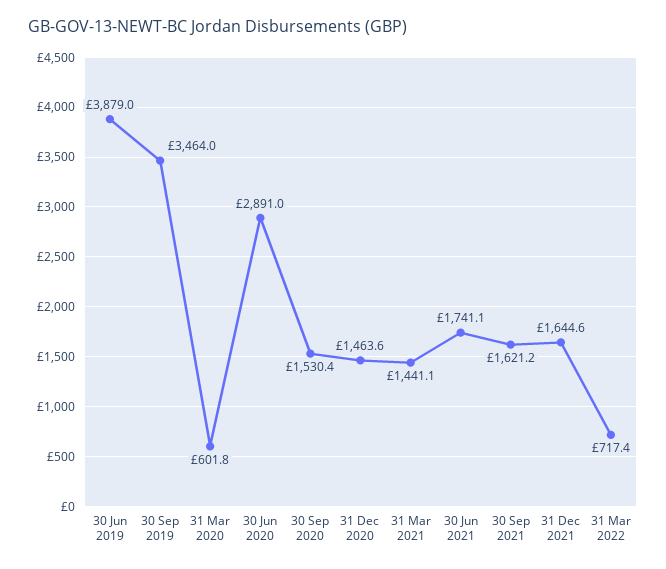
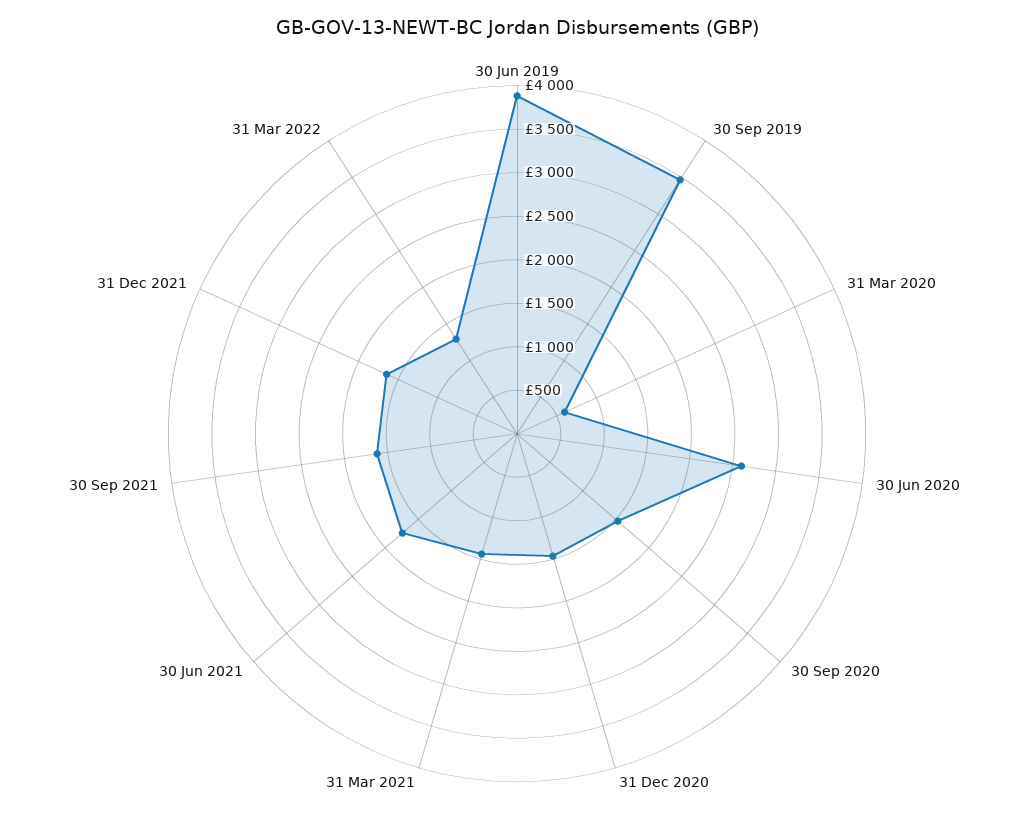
30 Jun 2020: 2891 -> 2600
31 Mar 2022: 717.4 -> 1300

